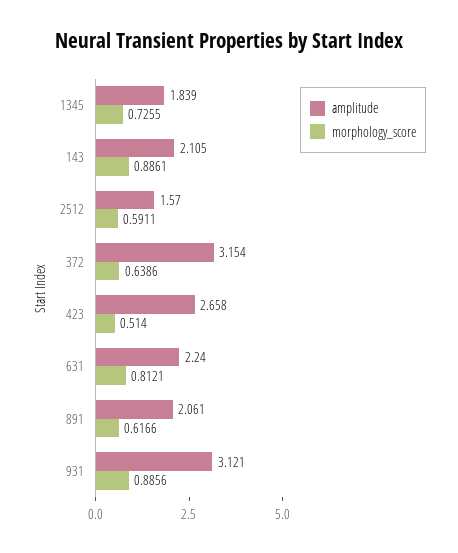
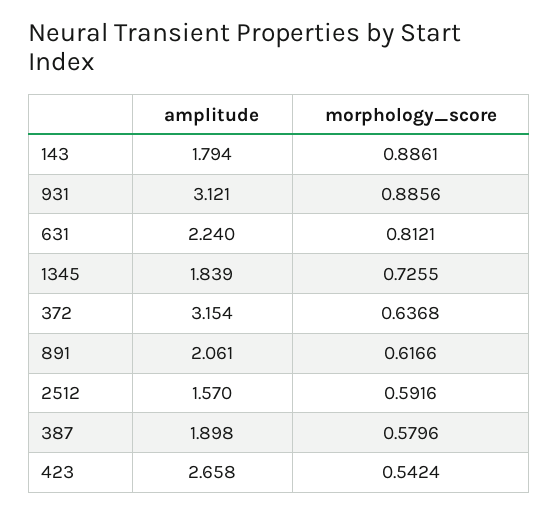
amplitude, 143: 2.105 -> 1.794
morphology_score, 2512: 0.5911 -> 0.5916
morphology_score, 372: 0.6386 -> 0.6368
morphology_score, 423: 0.514 -> 0.5424
amplitude, 387: none -> 1.898
morphology_score, 387: none -> 0.5796

